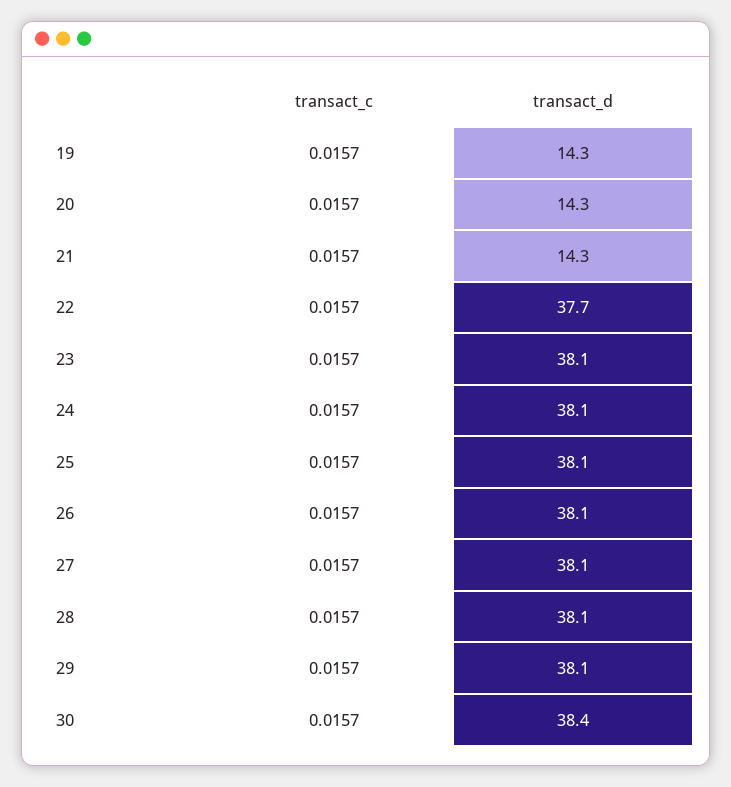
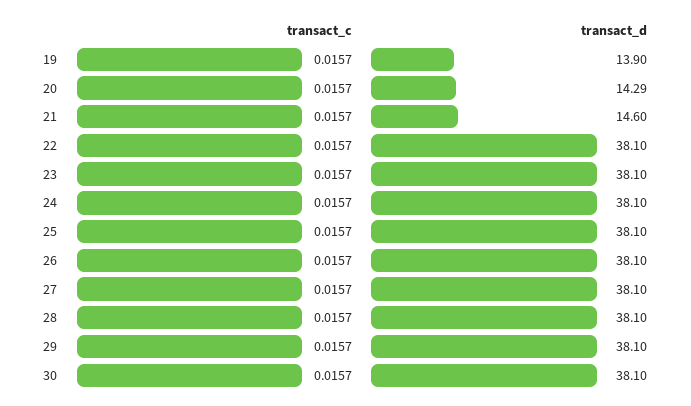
transact_d, 19: 14.3 -> 13.9
transact_d, 21: 14.3 -> 14.6
transact_d, 22: 37.7 -> 38.1
transact_d, 30: 38.4 -> 38.1

